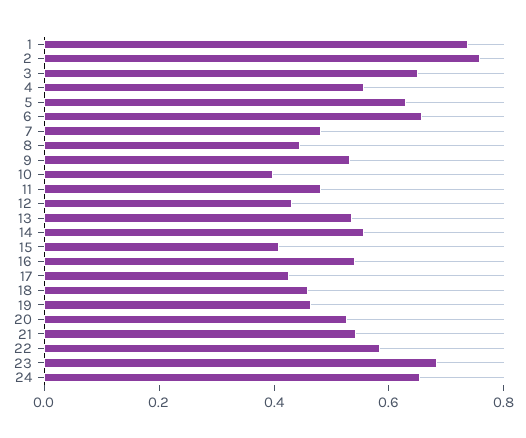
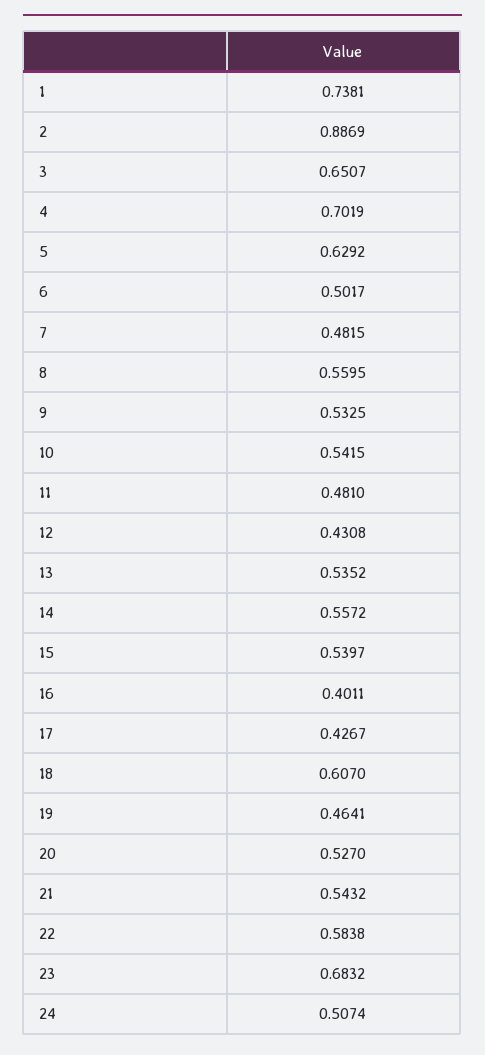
2: 0.75 -> 0.8869
4: 0.55 -> 0.7019
6: 0.65 -> 0.5017
8: 0.45 -> 0.5595
10: 0.4 -> 0.5415
15: 0.4 -> 0.5397
16: 0.55 -> 0.4011
18: 0.45 -> 0.607
24: 0.65 -> 0.5074

